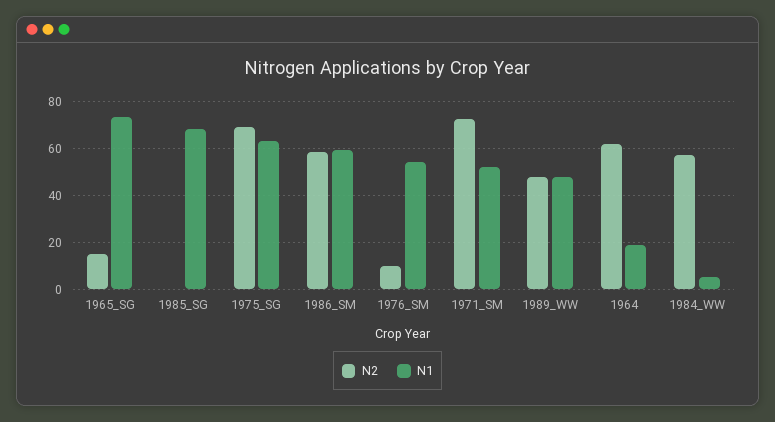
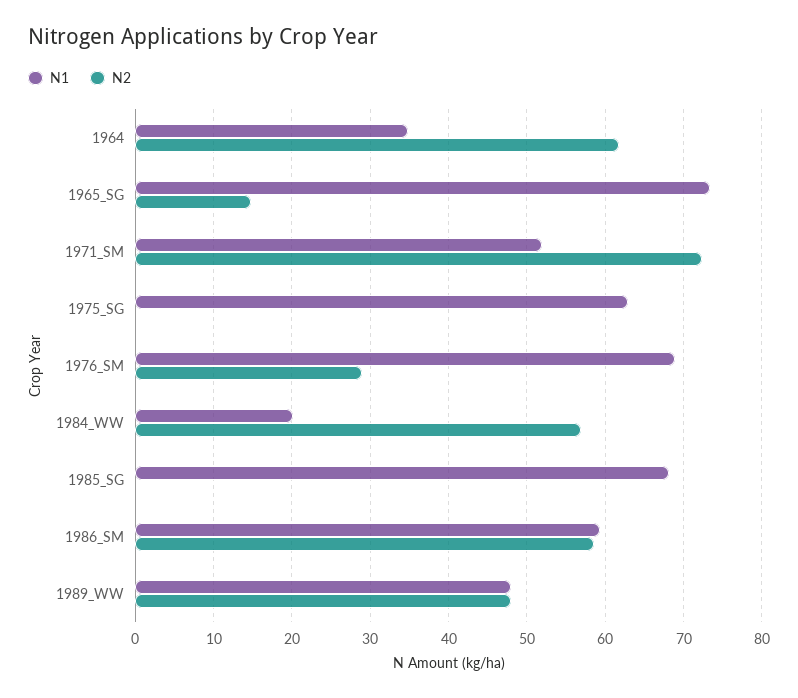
N2, 1975_SG: 70 -> 0
N2, 1976_SM: 10 -> 29
N1, 1976_SM: 55 -> 69
N1, 1964: 20 -> 35
N1, 1984_WW: 5 -> 20

